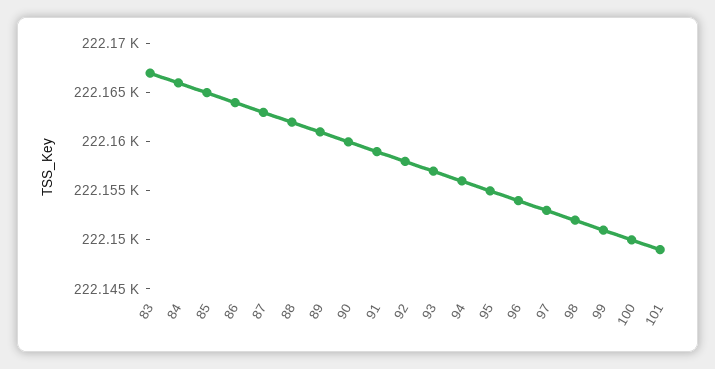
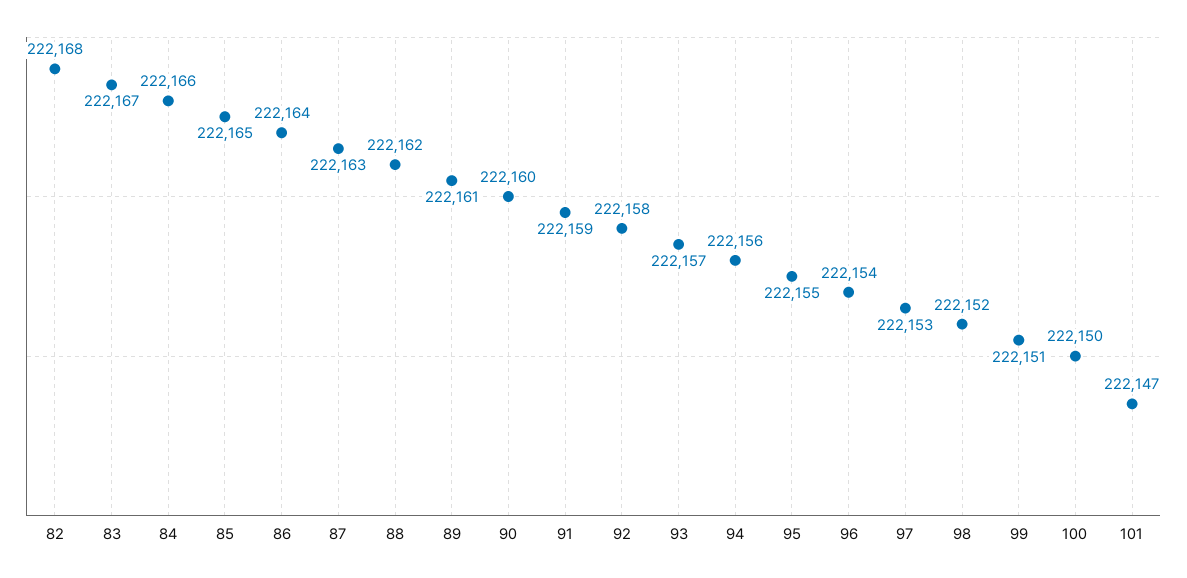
101: 222149 -> 222147
82: none -> 222168

